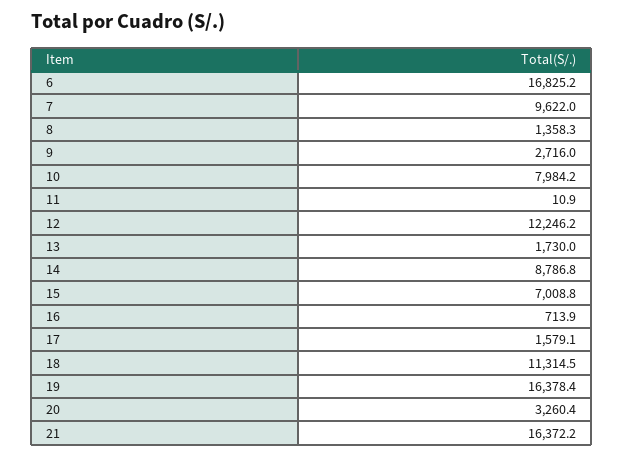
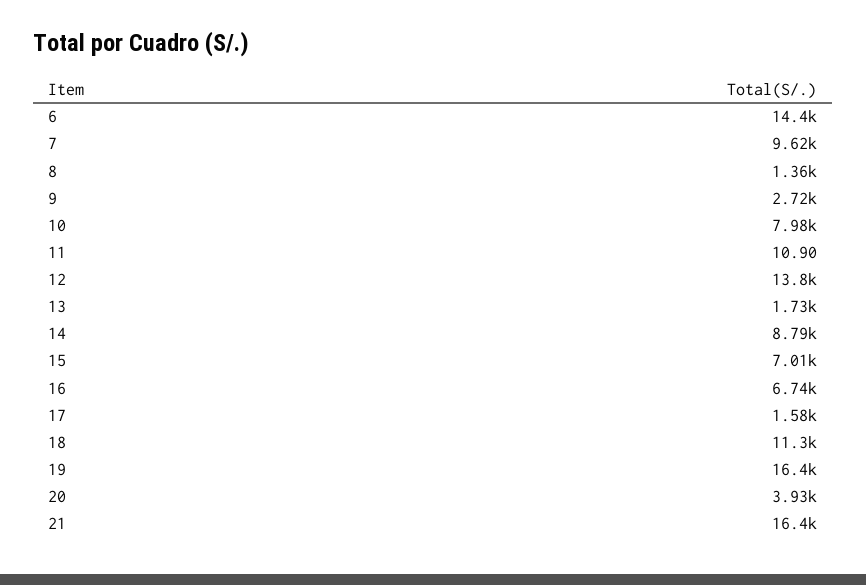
6: 16825.2 -> 14400
12: 12246.2 -> 13800
16: 713.9 -> 6740
20: 3260.4 -> 3930

